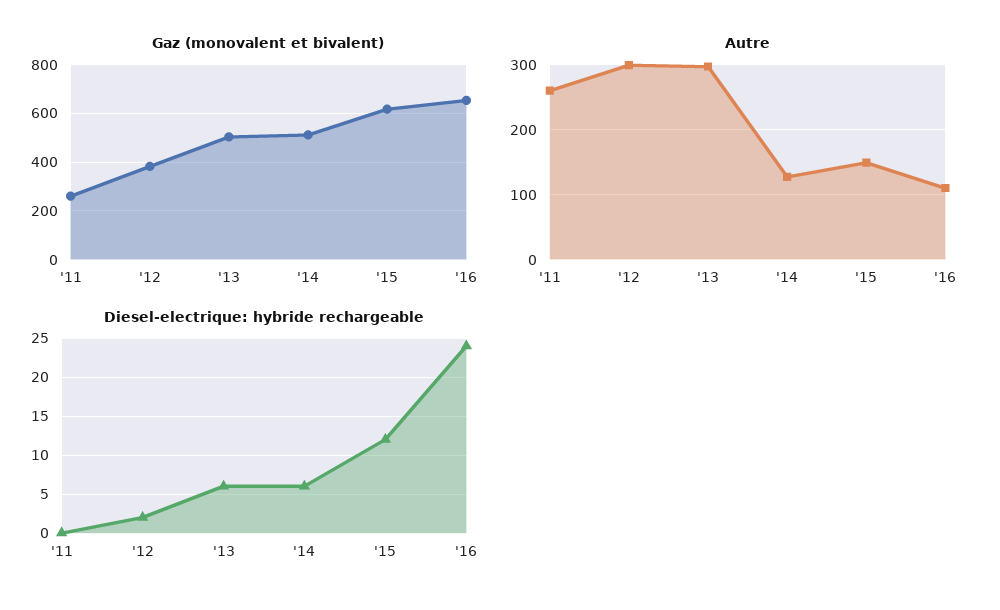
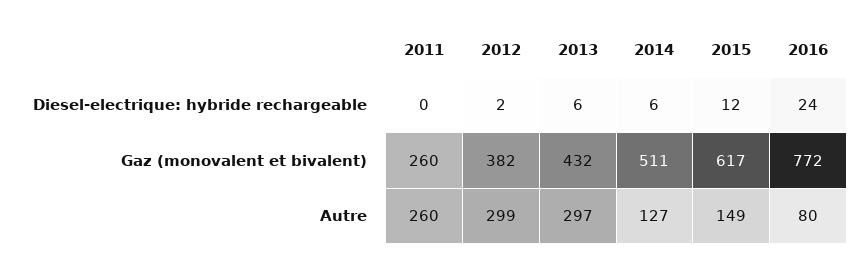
Gaz (monovalent et bivalent), '13: 500 -> 432
Gaz (monovalent et bivalent), '16: 650 -> 772
Autre, '16: 110 -> 80

